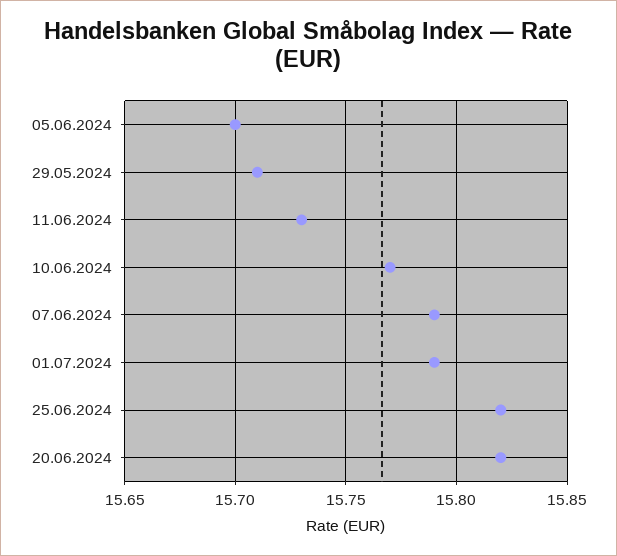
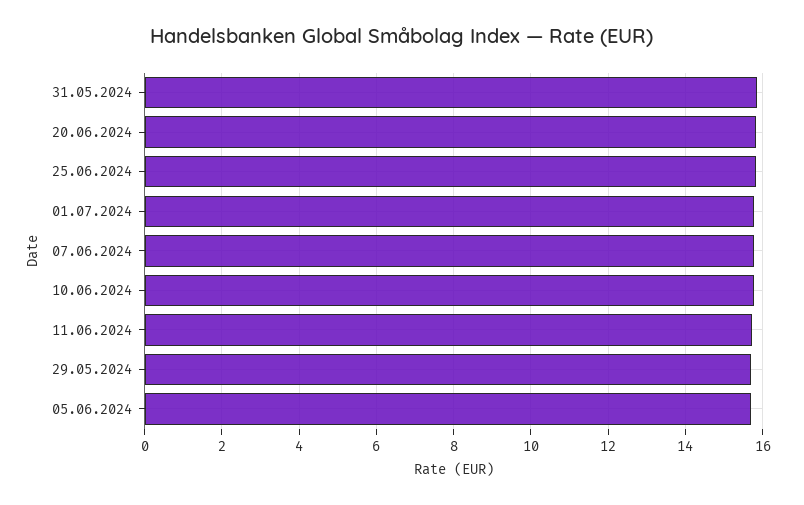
31.05.2024: none -> 15.8

